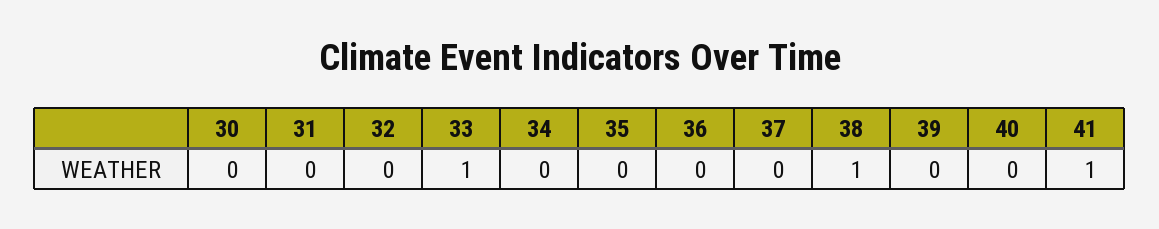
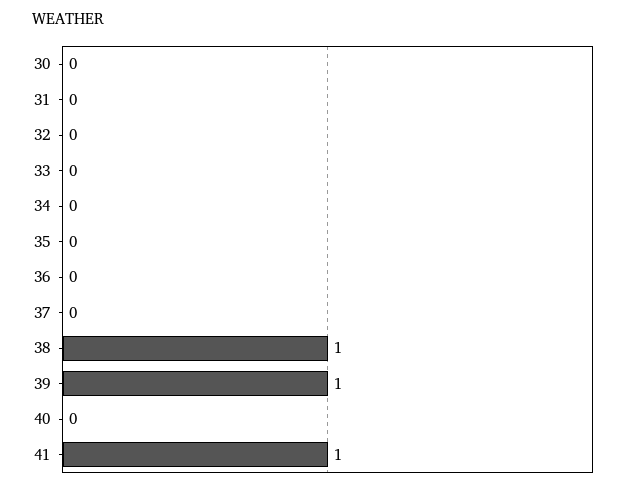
33: 1 -> 0
39: 0 -> 1

